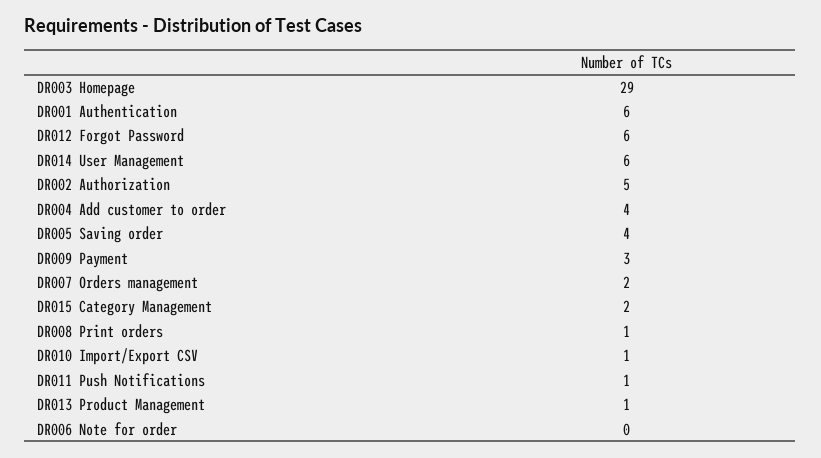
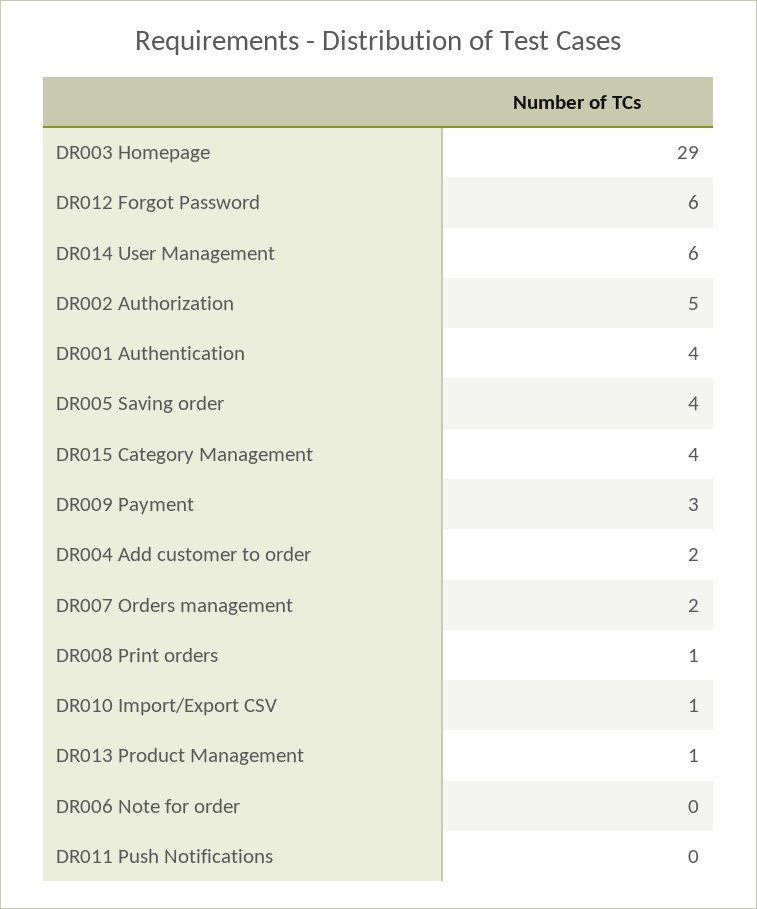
DR001 Authentication: 6 -> 4
DR004 Add customer to order: 4 -> 2
DR015 Category Management: 2 -> 4
DR011 Push Notifications: 1 -> 0

